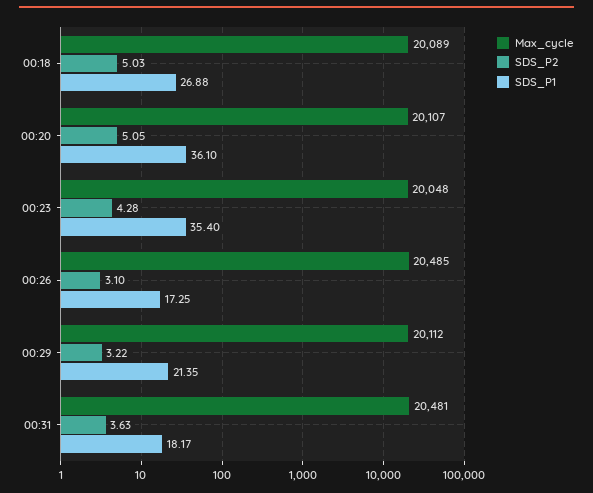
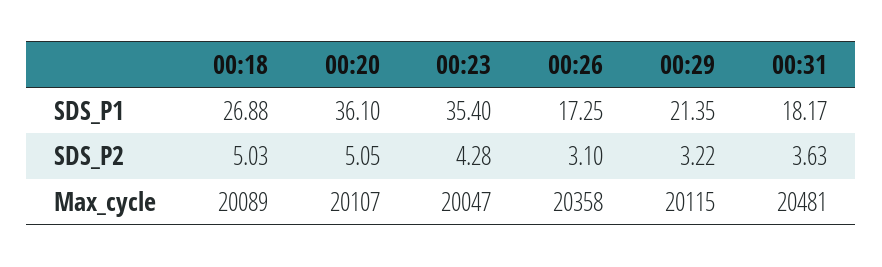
Max_cycle, 00:23: 20048 -> 20047
Max_cycle, 00:26: 20485 -> 20358
Max_cycle, 00:29: 20112 -> 20115

